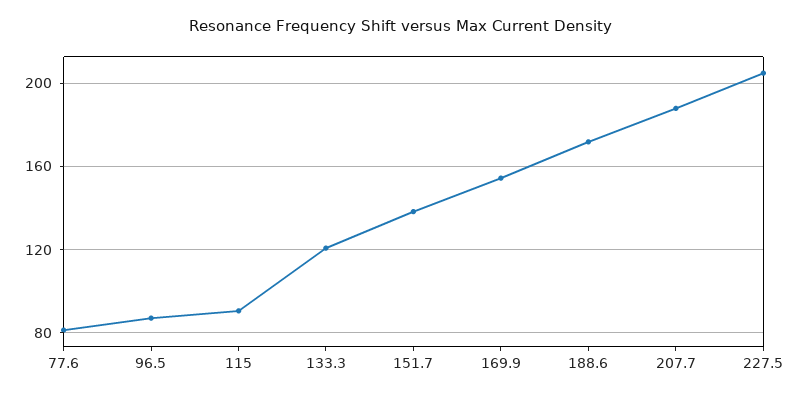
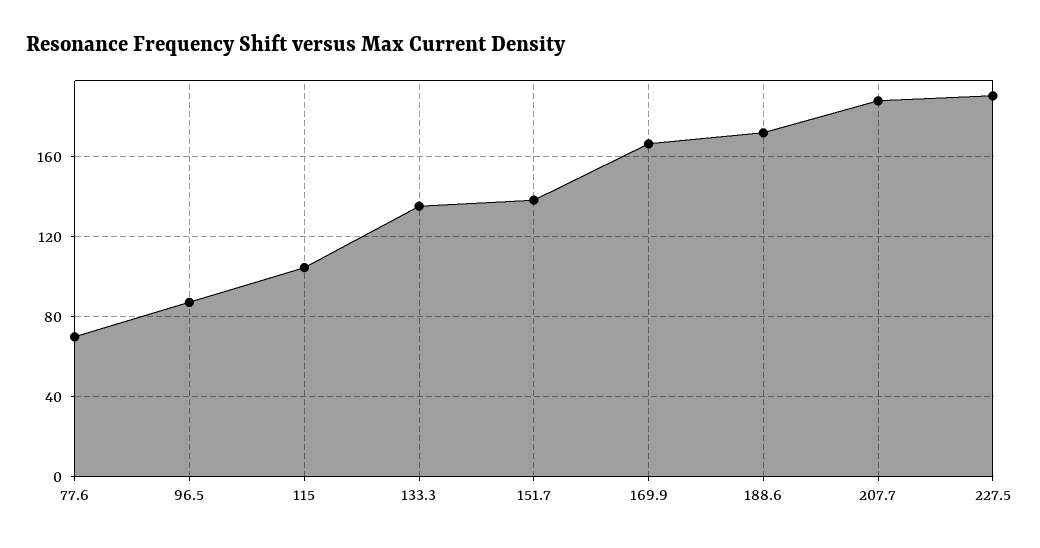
77.6: 80 -> 70
115: 90 -> 105
133.3: 120 -> 135
169.9: 155 -> 165
227.5: 205 -> 190

